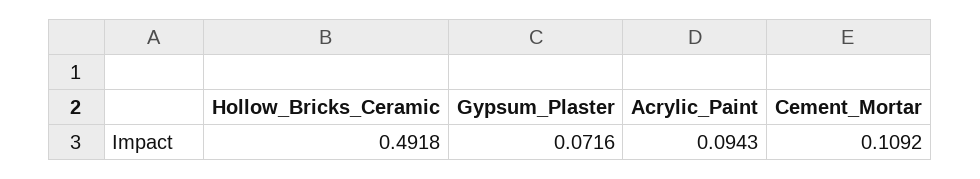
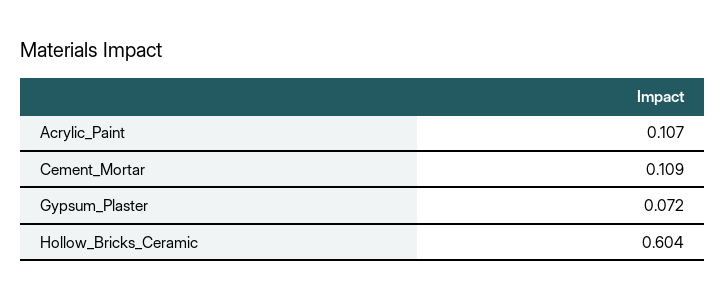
Hollow_Bricks_Ceramic: 0.4918 -> 0.604
Acrylic_Paint: 0.0943 -> 0.107

